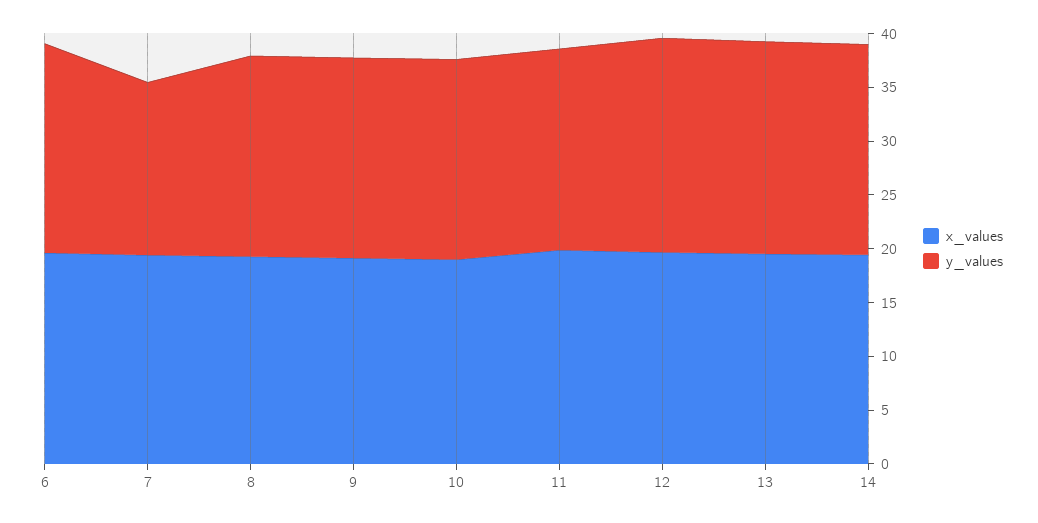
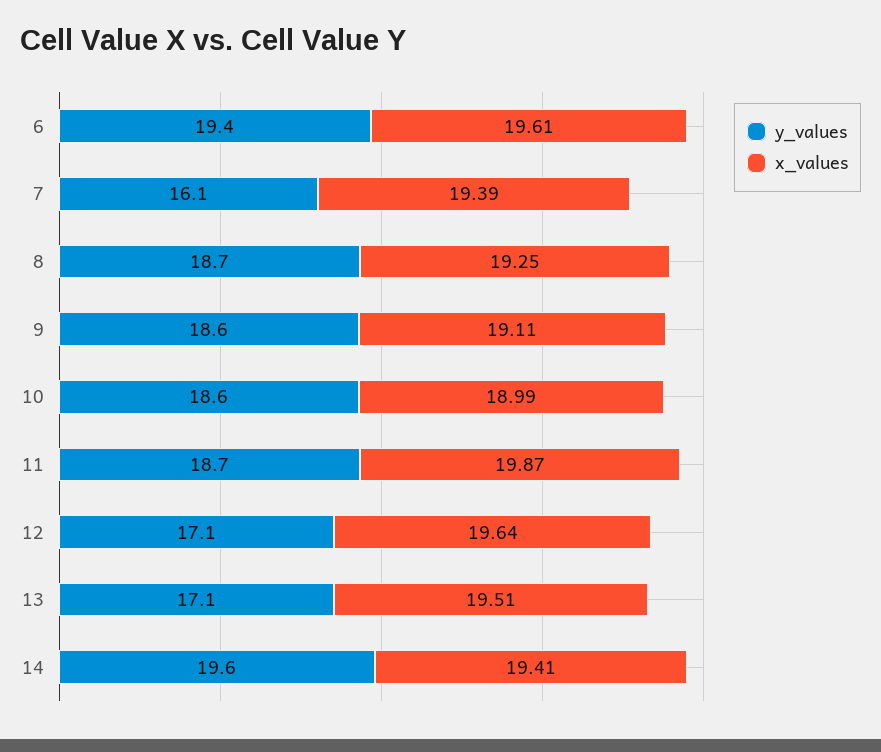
y_values, 12: 20 -> 17.1
y_values, 13: 20 -> 17.1

